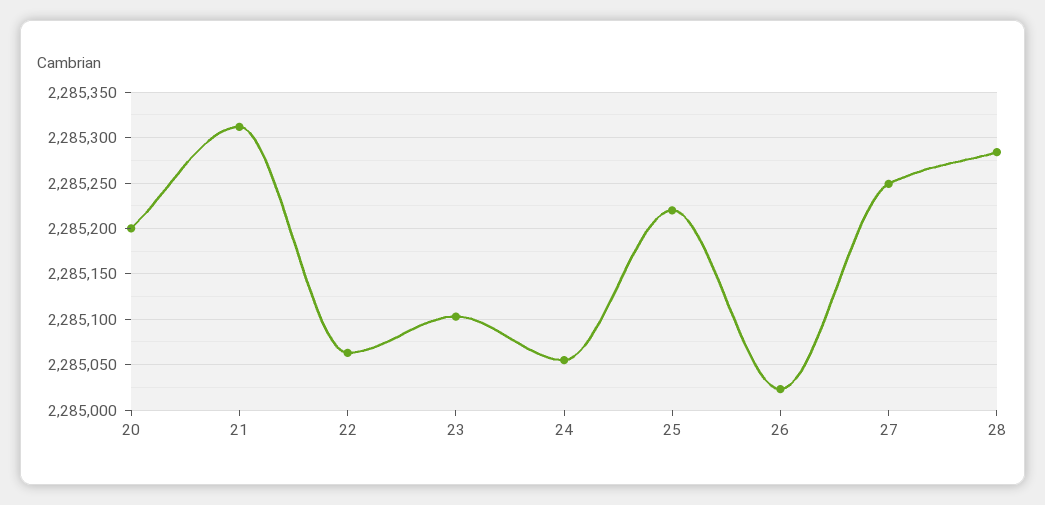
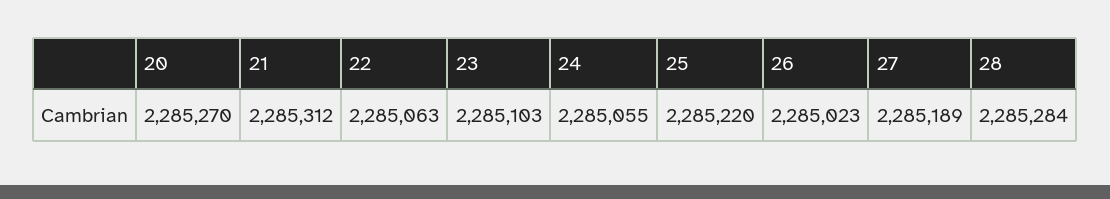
20: 2285200 -> 2285270
27: 2285250 -> 2285189

